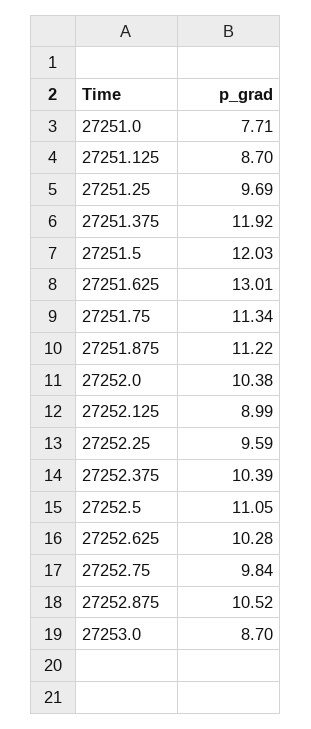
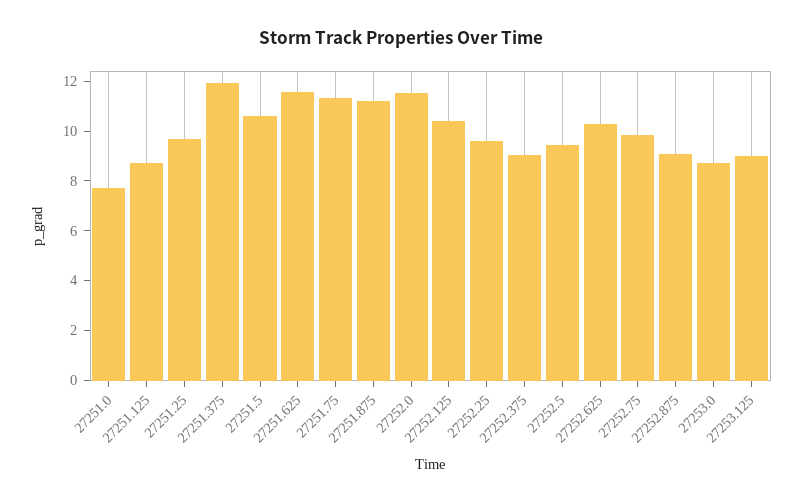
27251.5: 12.03 -> 10.5
27251.625: 13.01 -> 11.5
27252.0: 10.38 -> 11.5
27252.125: 8.99 -> 10.5
27252.375: 10.39 -> 9
27252.5: 11.05 -> 9.5
27252.875: 10.52 -> 9
27253.125: none -> 9

